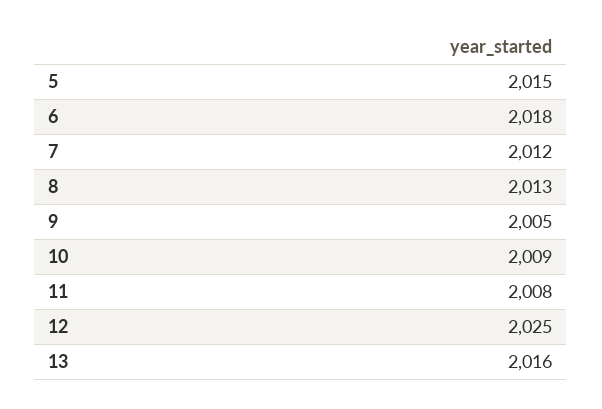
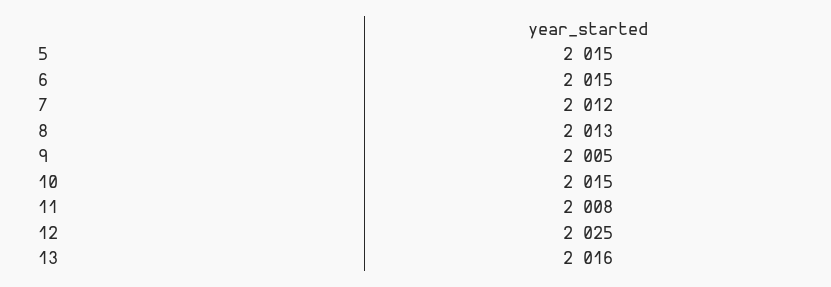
6: 2018 -> 2015
10: 2009 -> 2015

